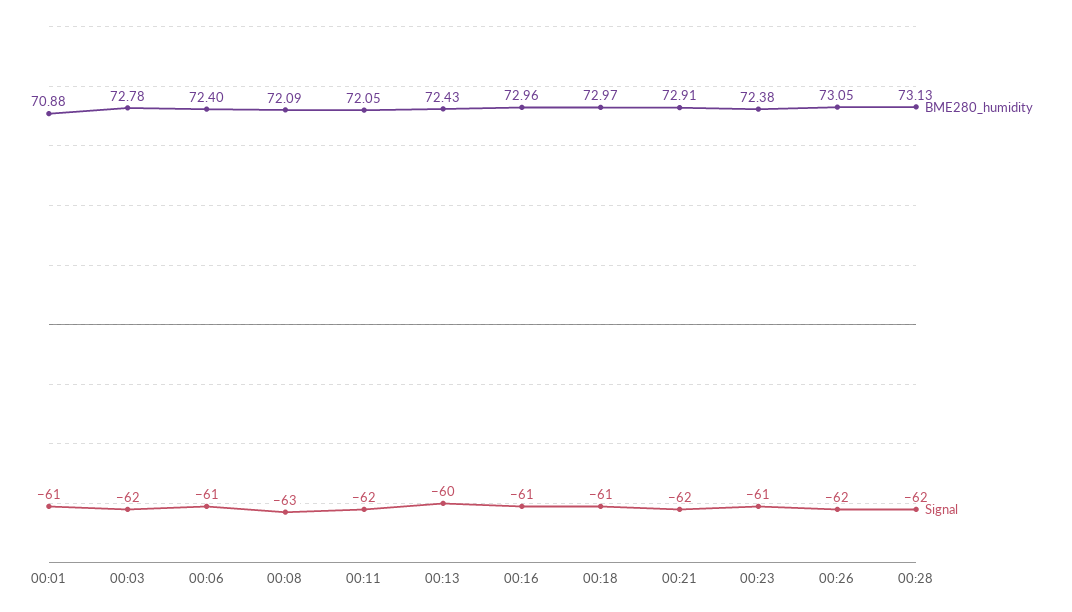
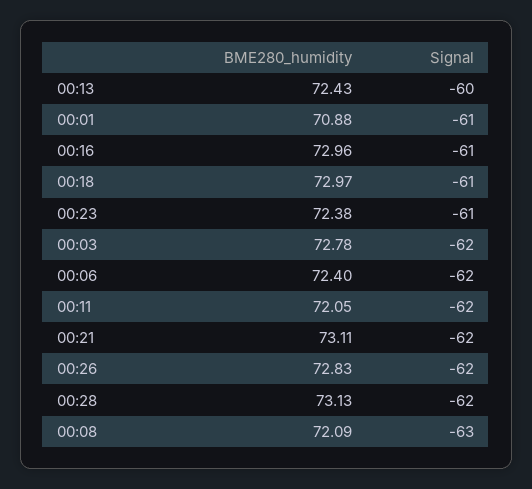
Signal, 00:06: -61 -> -62
BME280_humidity, 00:21: 72.91 -> 73.11
BME280_humidity, 00:26: 73.05 -> 72.83

